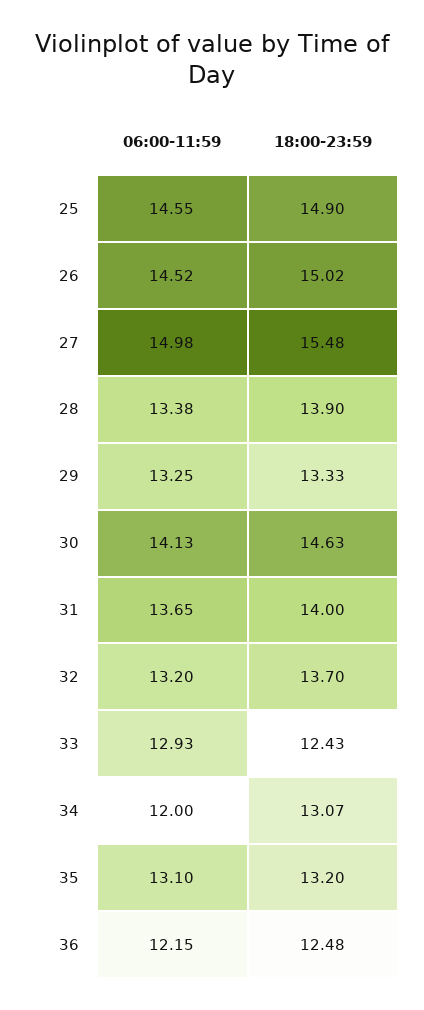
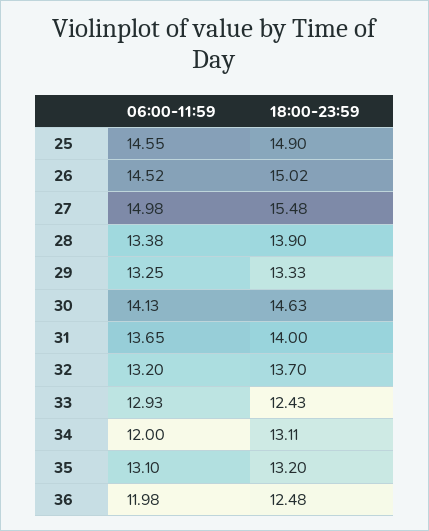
18:00-23:59, 34: 13.07 -> 13.11
06:00-11:59, 36: 12.15 -> 11.98

